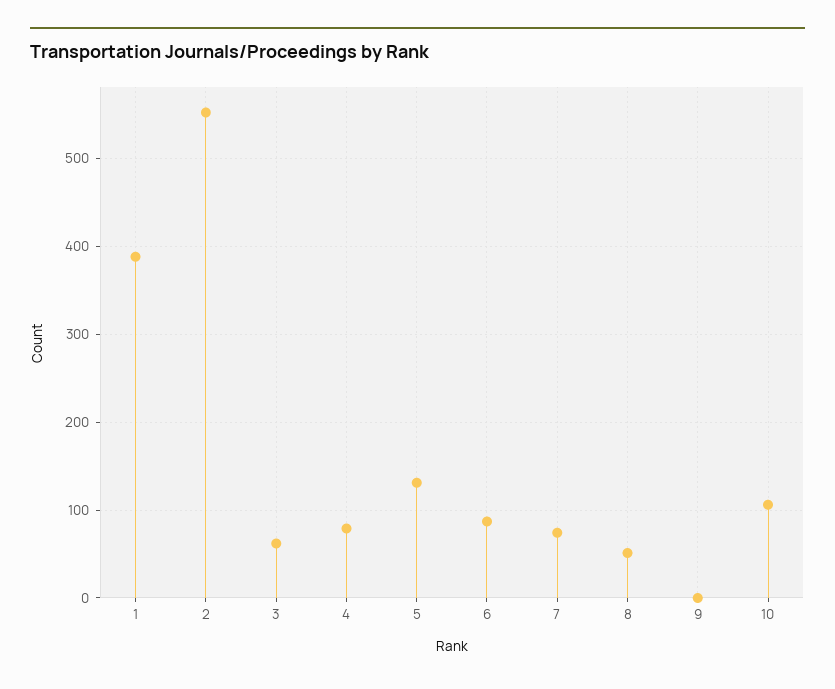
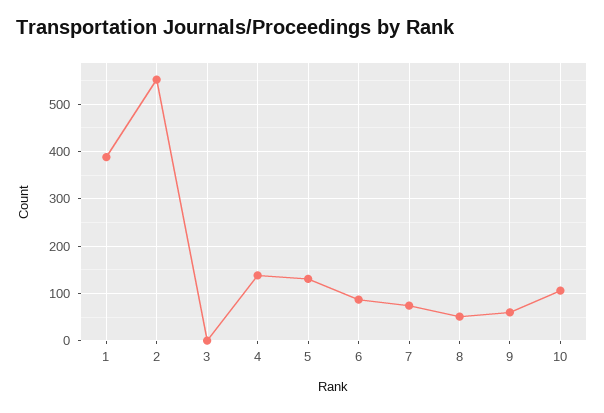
3: 60 -> 0
4: 80 -> 140
9: 0 -> 60

